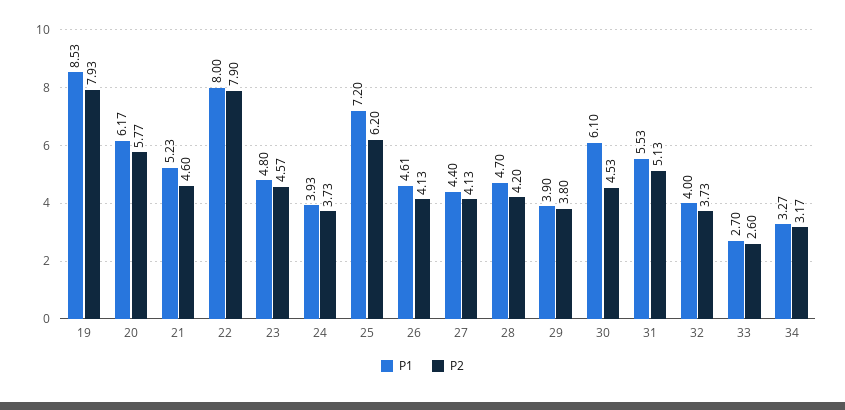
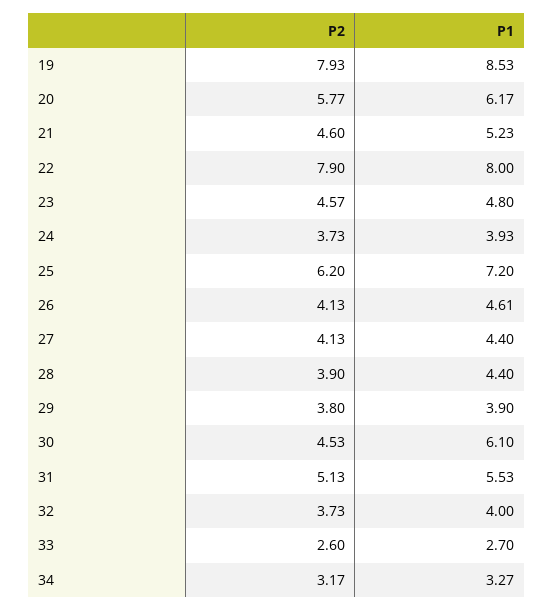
P1, 28: 4.7 -> 4.4
P2, 28: 4.2 -> 3.9

